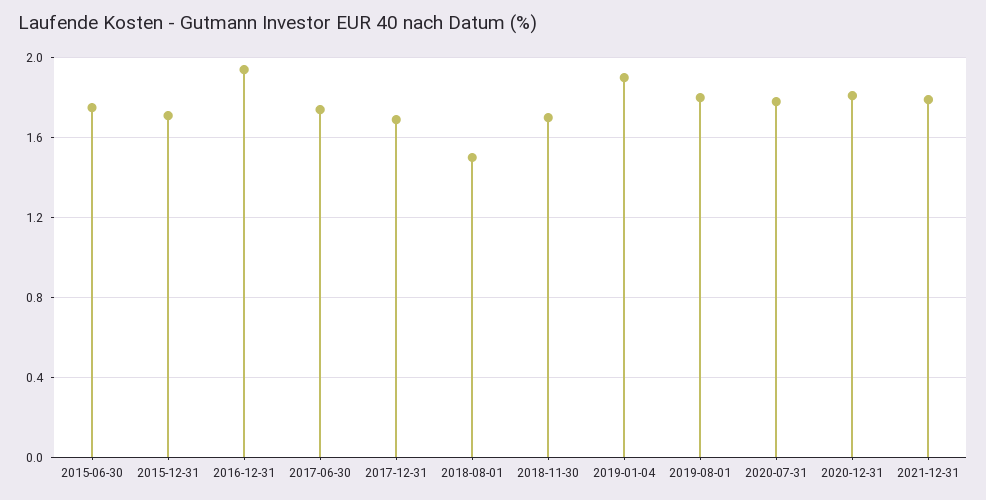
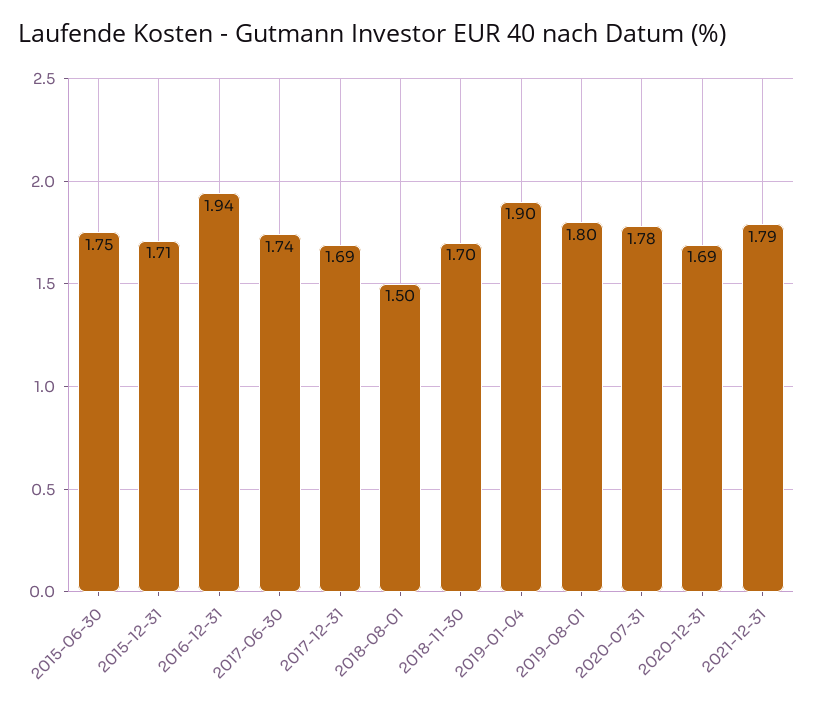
2020-12-31: 1.8 -> 1.69

